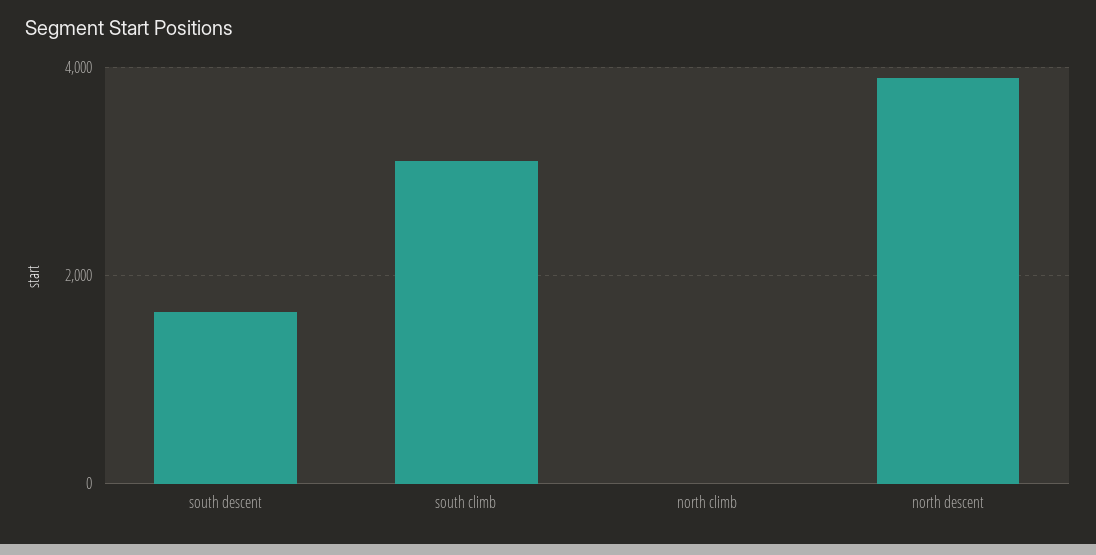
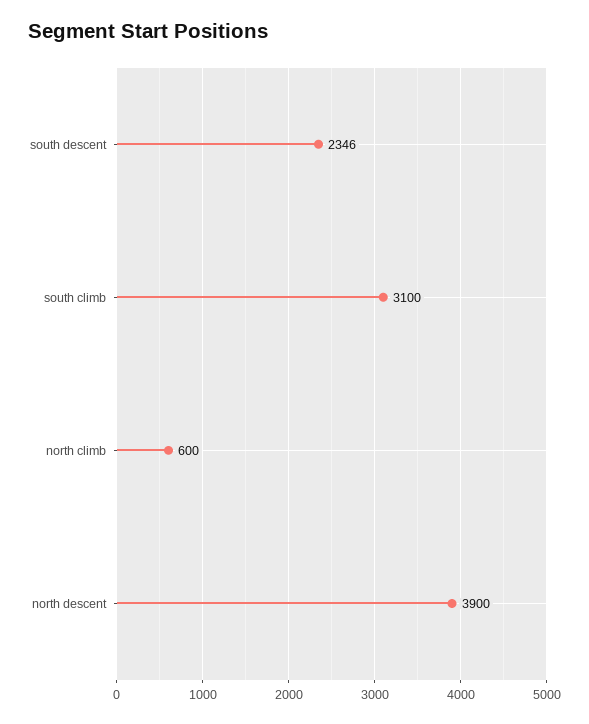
south descent: 1600 -> 2346
north climb: 0 -> 600

